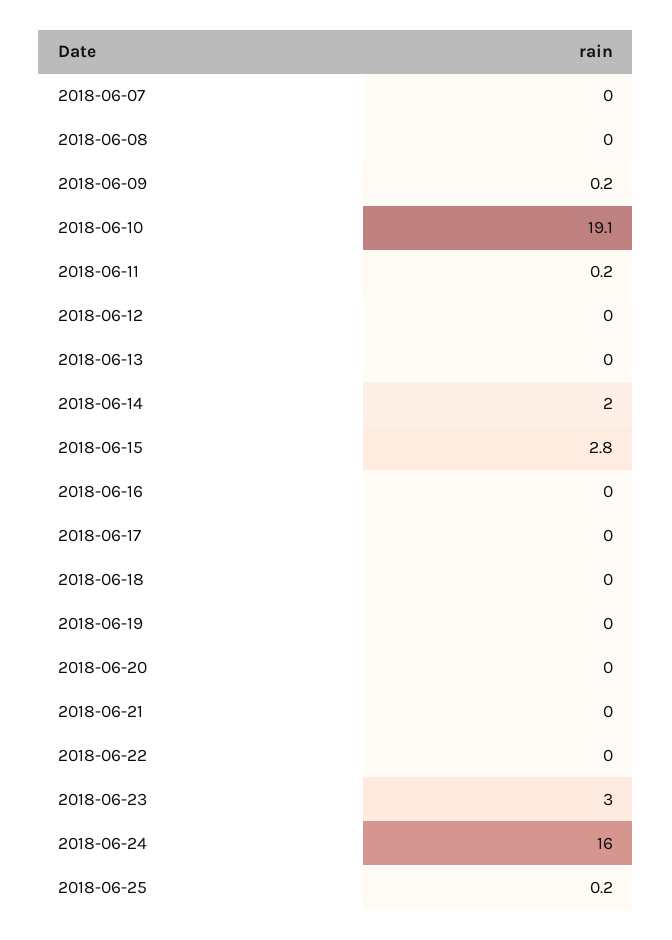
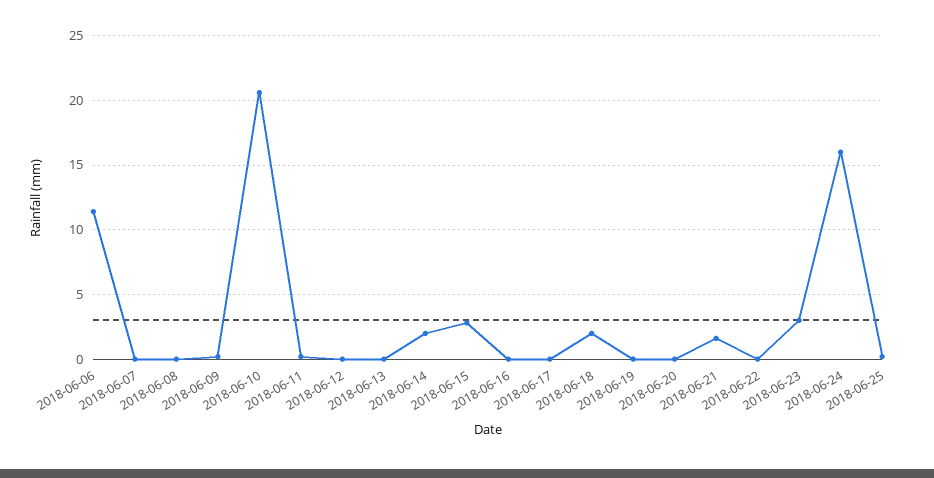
2018-06-10: 19.1 -> 20.5
2018-06-18: 0 -> 2
2018-06-21: 0 -> 1.5
2018-06-06: none -> 11.5

